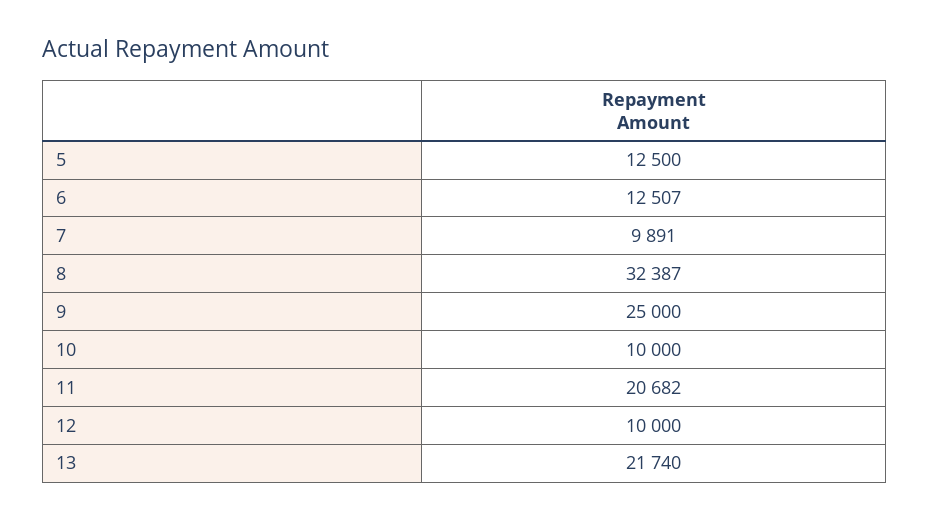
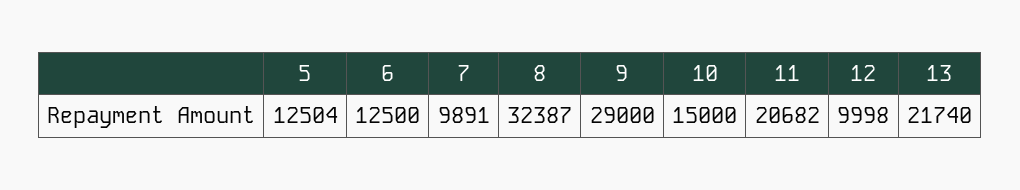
5: 12500 -> 12504
6: 12507 -> 12500
9: 25000 -> 29000
10: 10000 -> 15000
12: 10000 -> 9998

